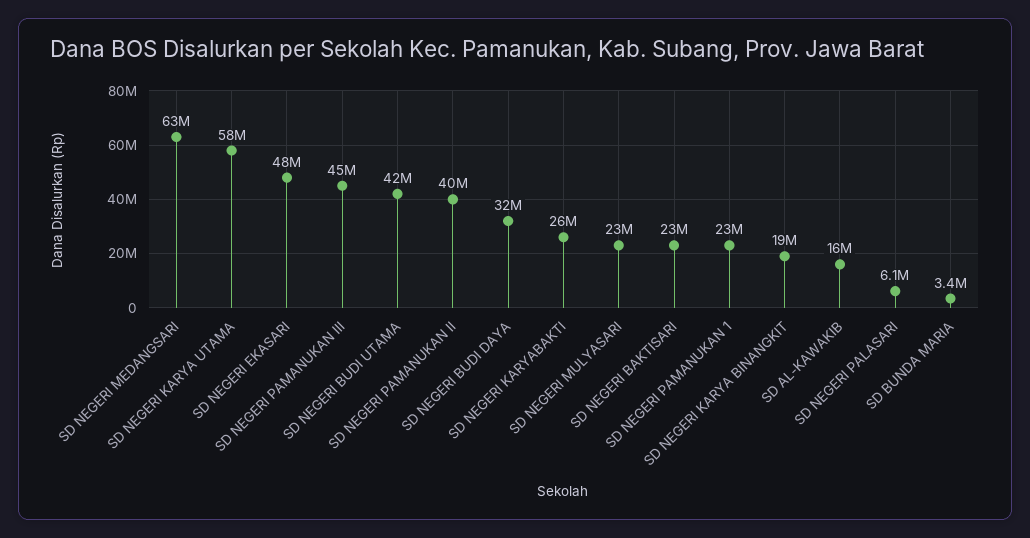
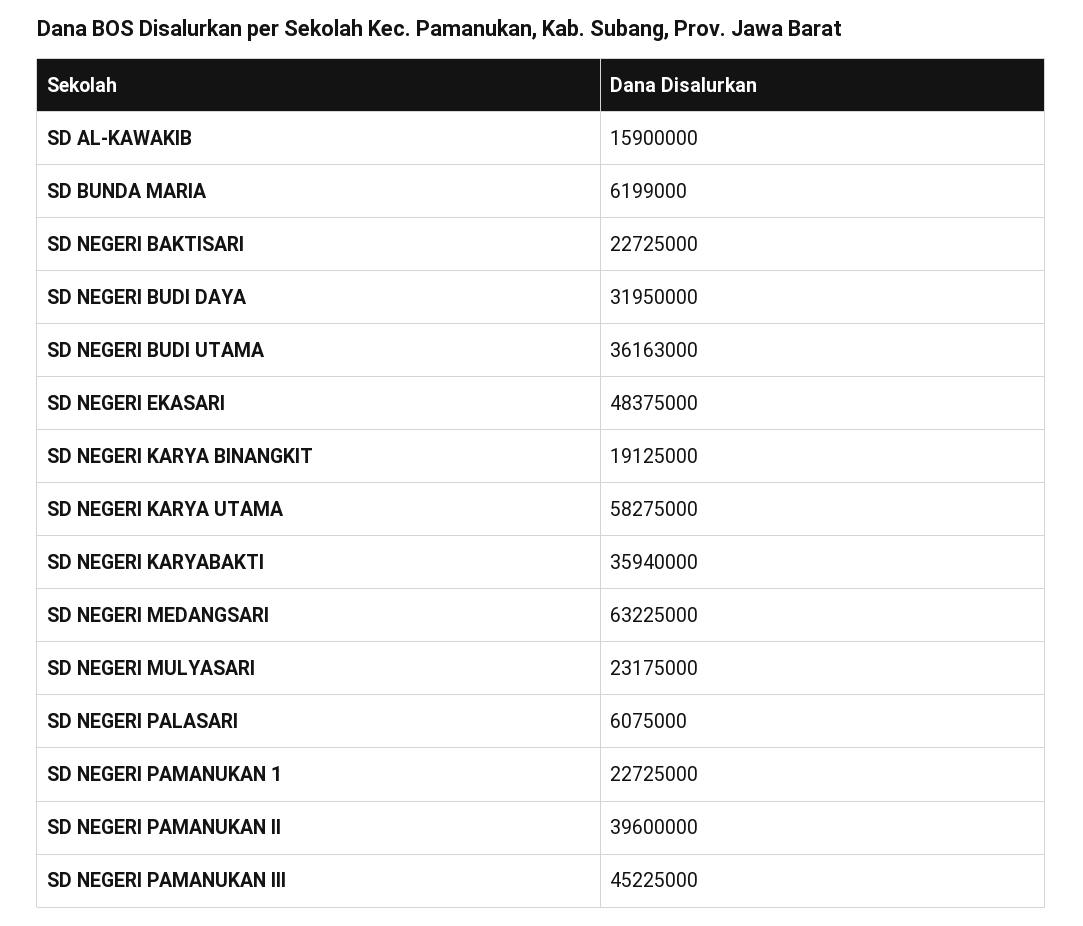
SD NEGERI BUDI UTAMA: 42000000 -> 36163000
SD NEGERI KARYABAKTI: 26000000 -> 35940000
SD BUNDA MARIA: 3400000 -> 6199000

